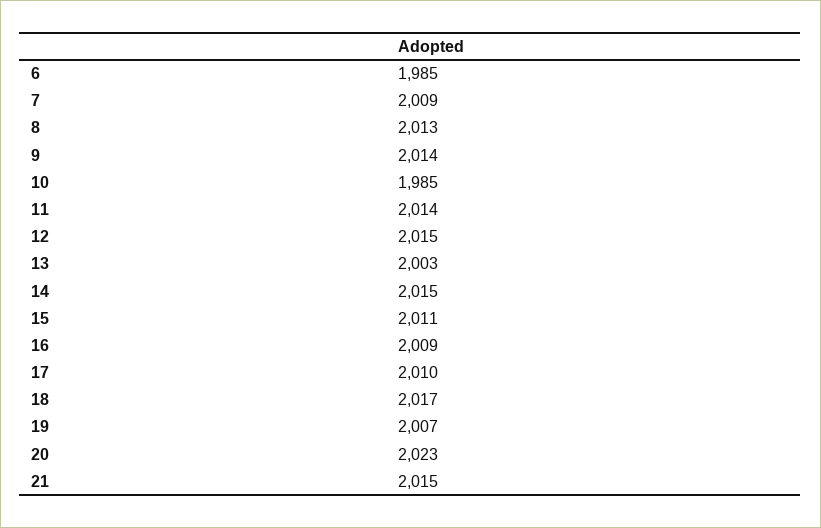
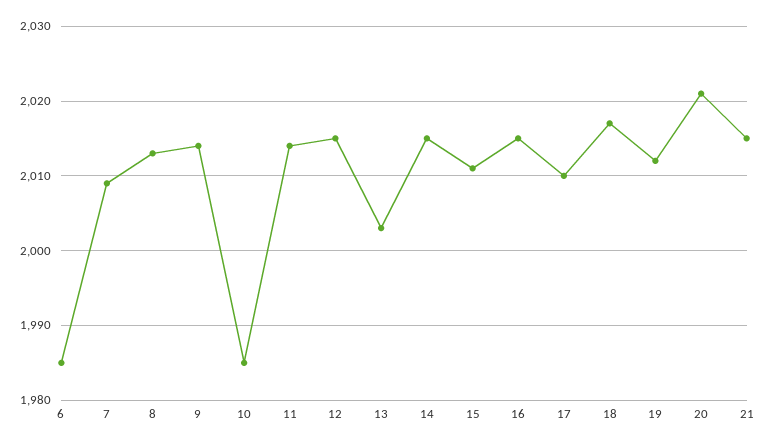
16: 2009 -> 2015
19: 2007 -> 2012
20: 2023 -> 2021

